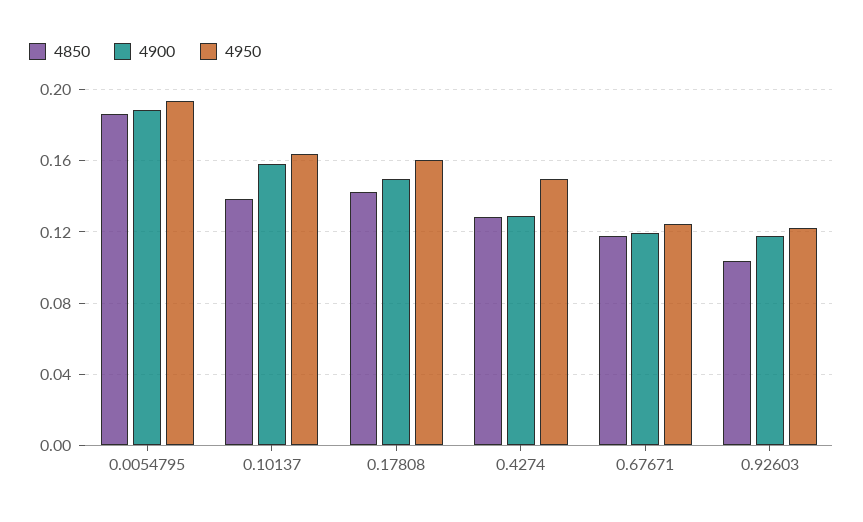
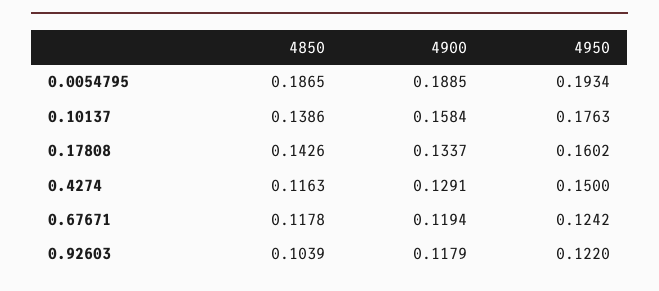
4950, 0.10137: 0.165 -> 0.1763
4900, 0.17808: 0.15 -> 0.1337
4850, 0.4274: 0.13 -> 0.1163

